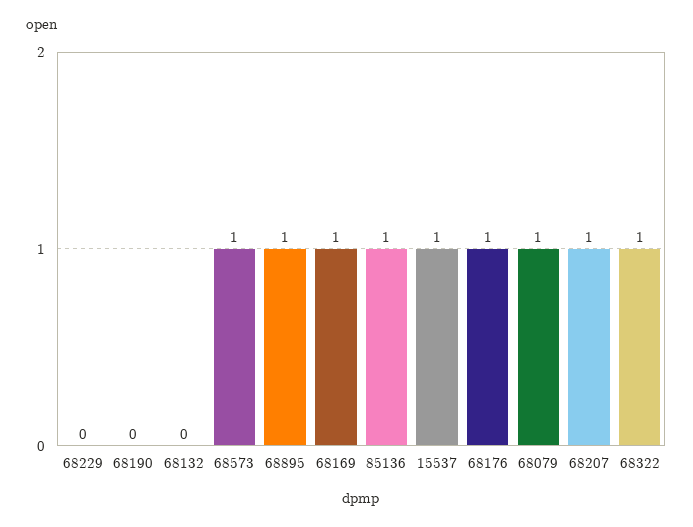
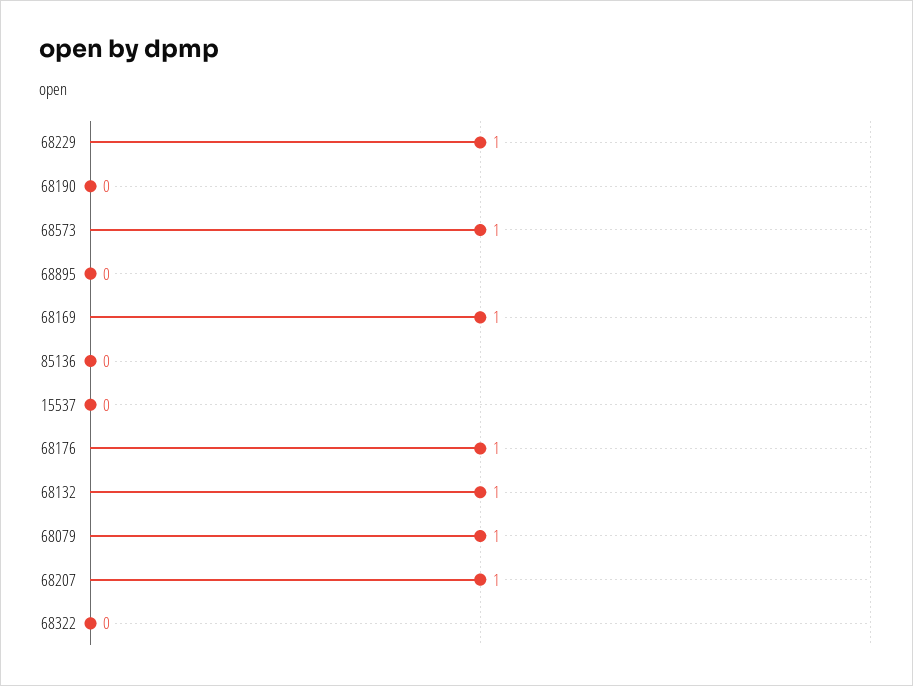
68229: 0 -> 1
68132: 0 -> 1
68895: 1 -> 0
85136: 1 -> 0
15537: 1 -> 0
68322: 1 -> 0

